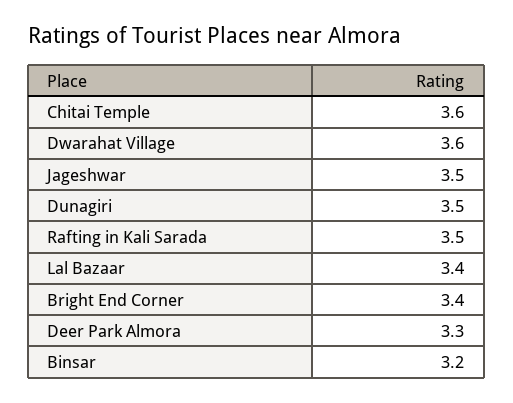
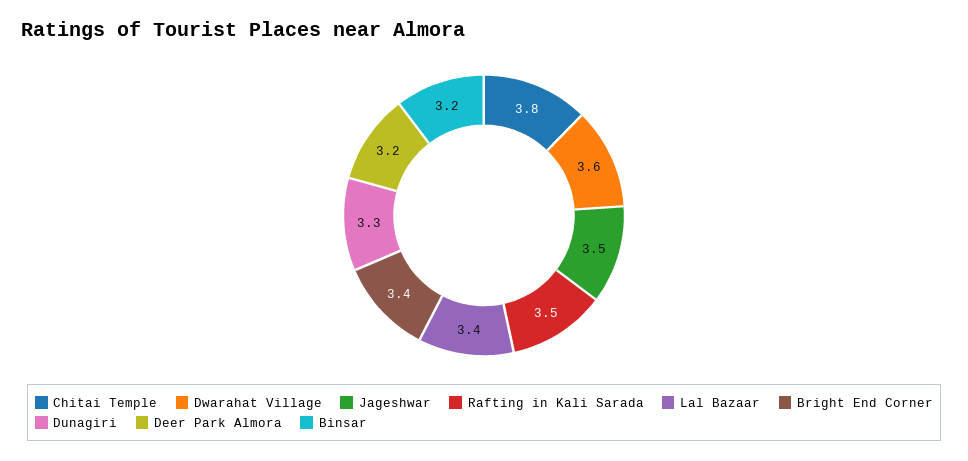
Chitai Temple: 3.6 -> 3.8
Dunagiri: 3.5 -> 3.3
Deer Park Almora: 3.3 -> 3.2

